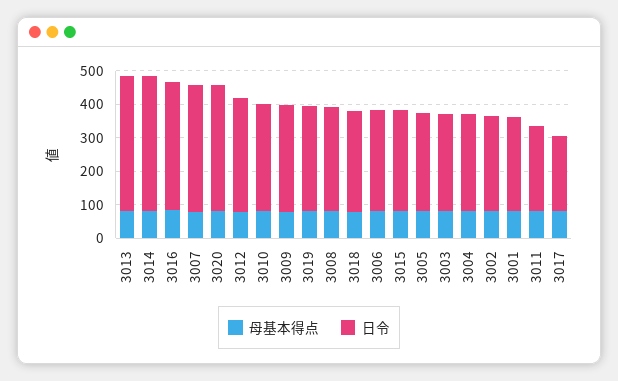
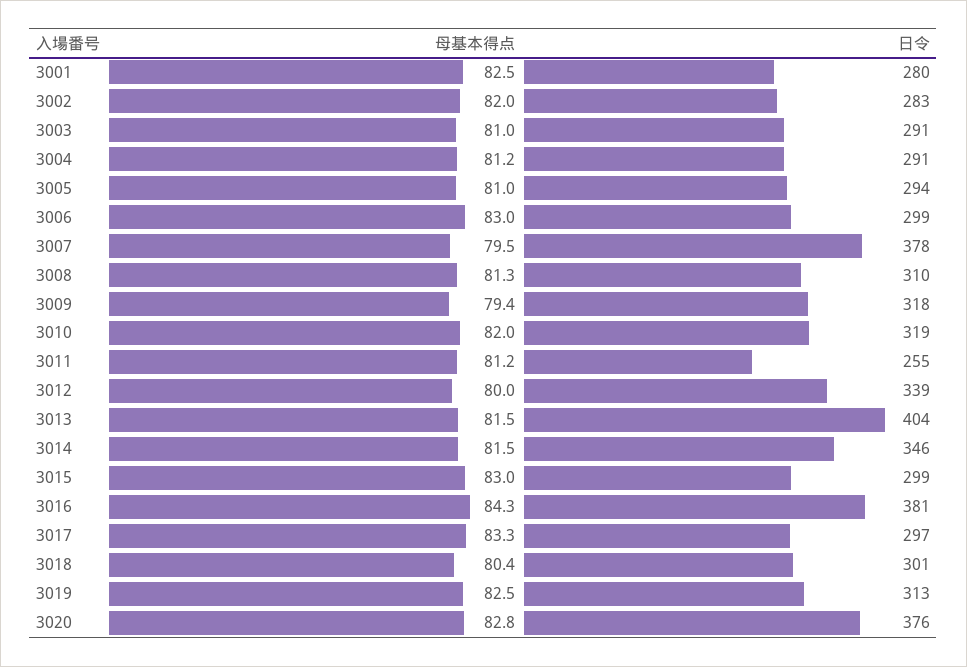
日令, 3014: 400 -> 346
日令, 3017: 225 -> 297

